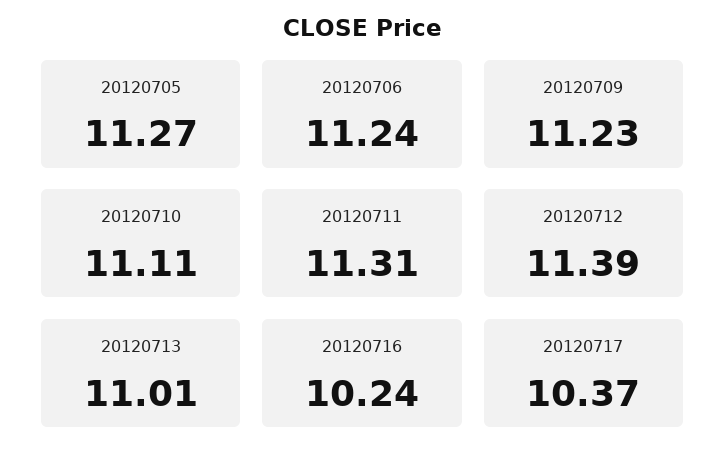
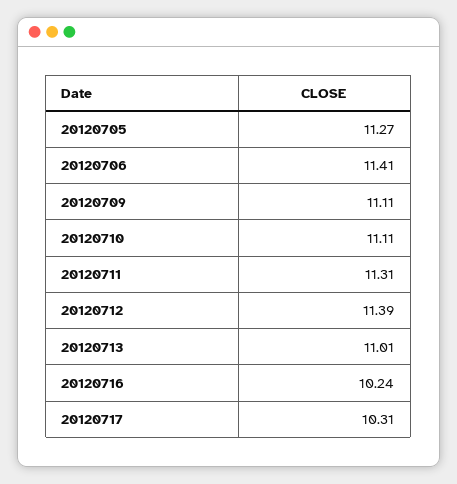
20120706: 11.24 -> 11.41
20120709: 11.23 -> 11.11
20120717: 10.37 -> 10.31

